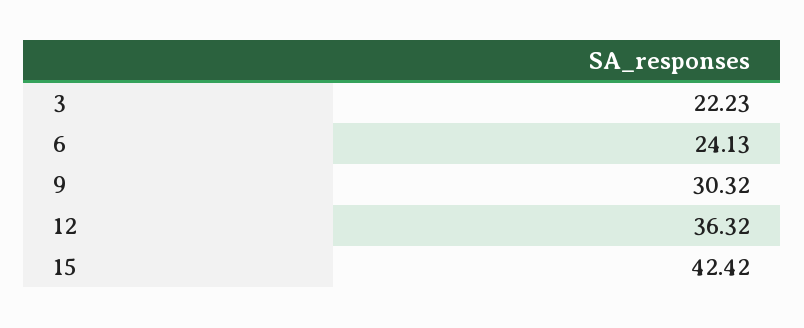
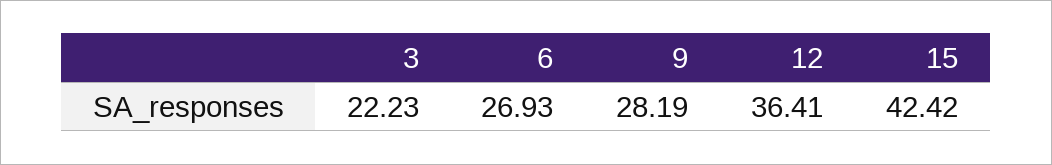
6: 24.13 -> 26.93
9: 30.32 -> 28.19
12: 36.32 -> 36.41

